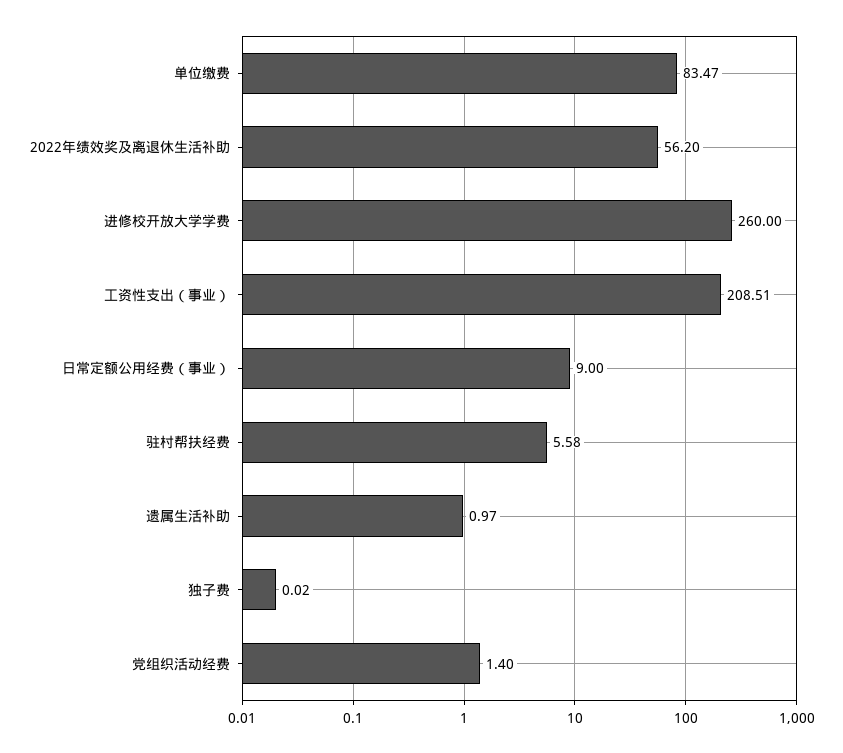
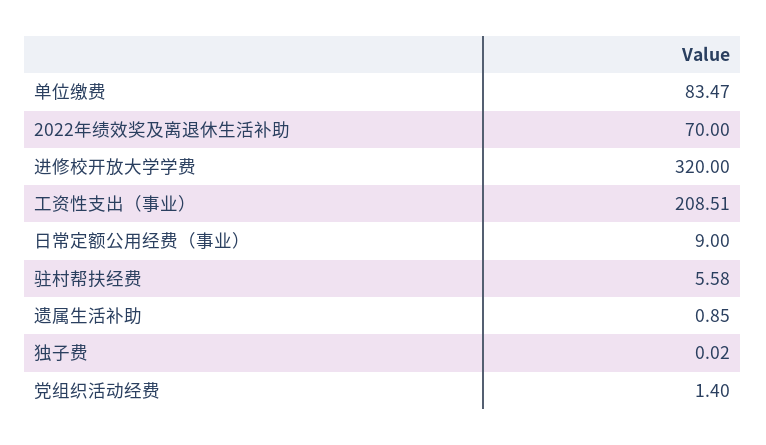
2022年绩效奖及离退休生活补助: 56.2 -> 70
进修校开放大学学费: 260 -> 320
遗属生活补助: 0.97 -> 0.85

